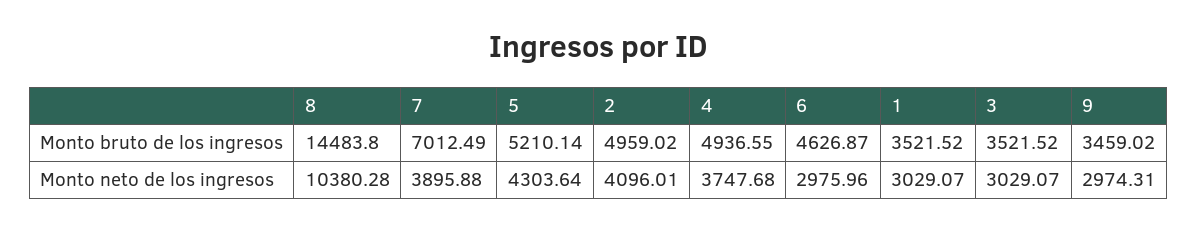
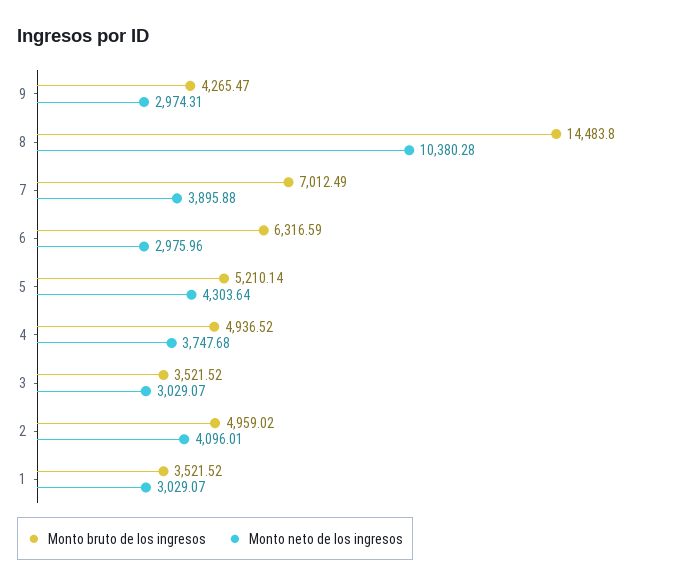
Monto bruto de los ingresos, 4: 4936.55 -> 4936.52
Monto bruto de los ingresos, 6: 4626.87 -> 6316.59
Monto bruto de los ingresos, 9: 3459.02 -> 4265.47

